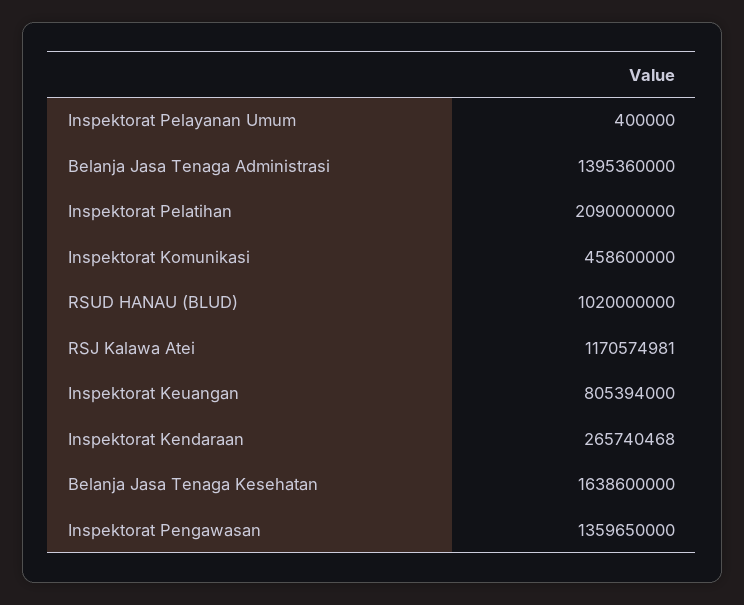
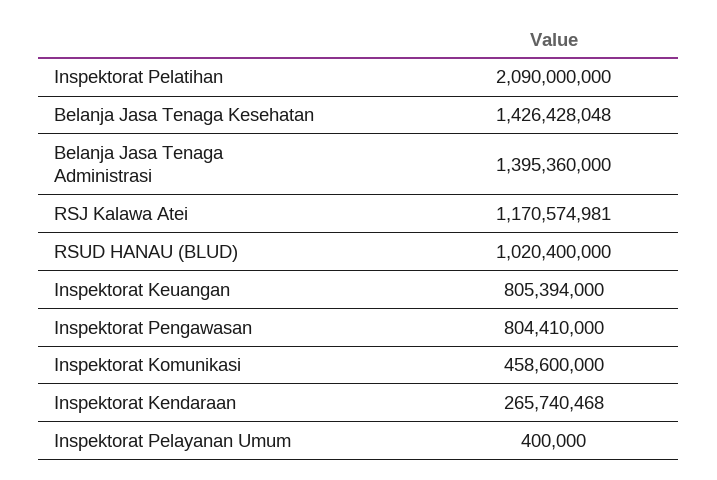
RSUD HANAU (BLUD): 1020000000 -> 1020400000
Belanja Jasa Tenaga Kesehatan: 1638600000 -> 1426428048
Inspektorat Pengawasan: 1359650000 -> 804410000

